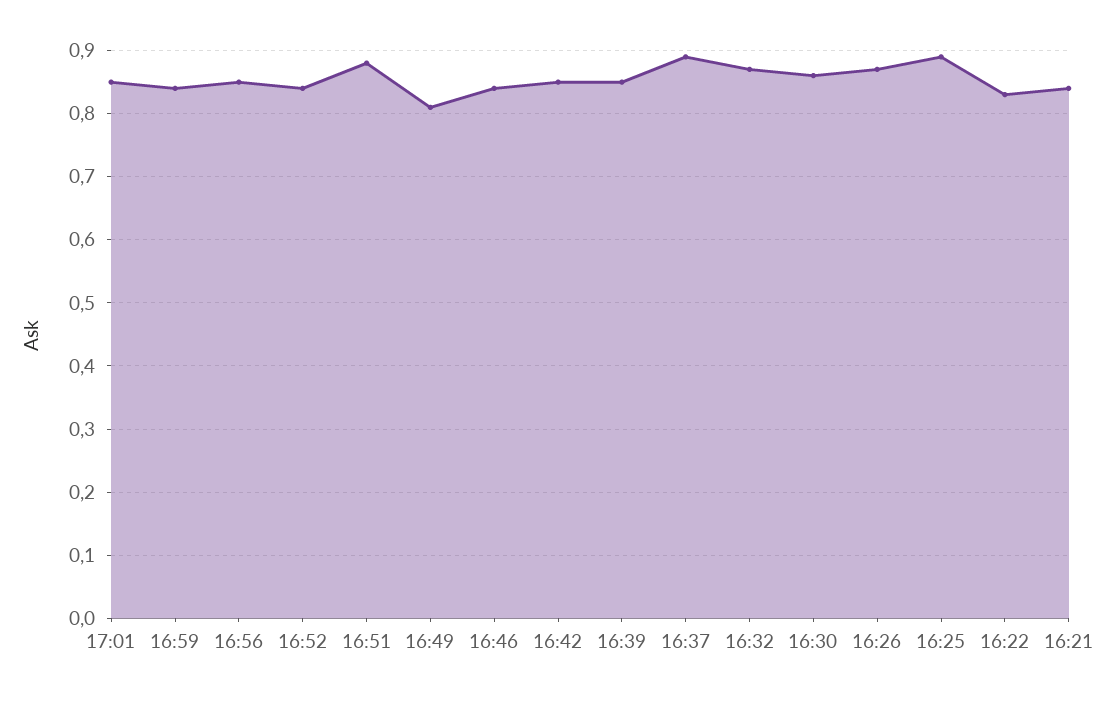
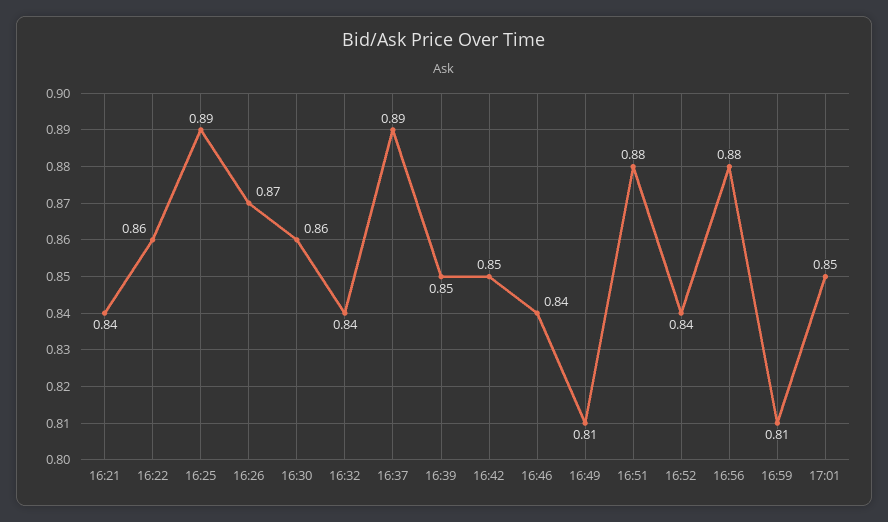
16:59: 0.84 -> 0.81
16:56: 0.85 -> 0.88
16:32: 0.87 -> 0.84
16:22: 0.83 -> 0.86

